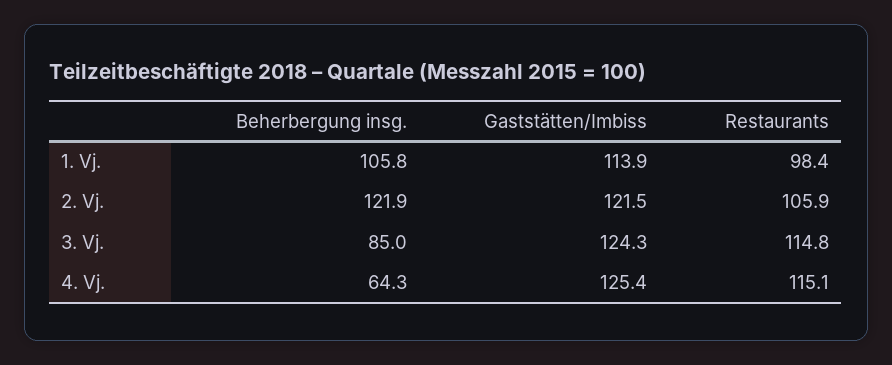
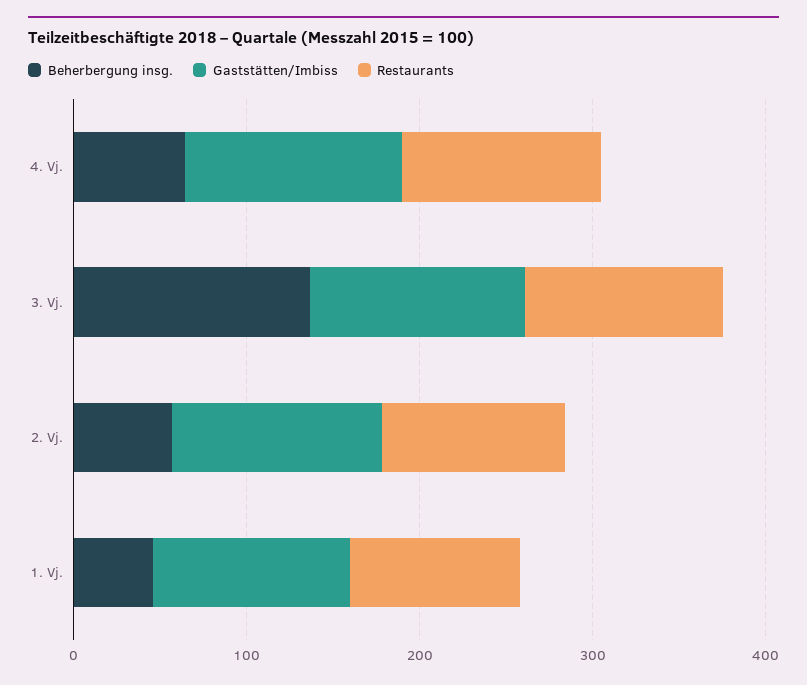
Beherbergung insg., 1. Vj.: 105.8 -> 40
Beherbergung insg., 2. Vj.: 121.9 -> 60
Beherbergung insg., 3. Vj.: 85 -> 140

